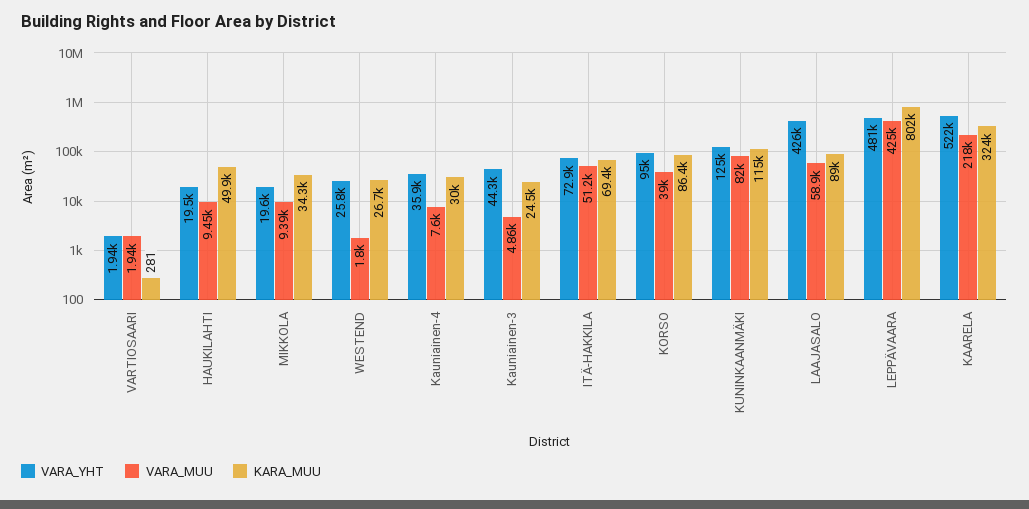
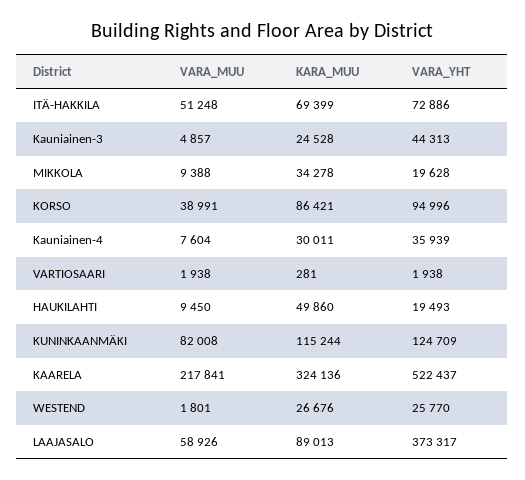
VARA_YHT, LAAJASALO: 426000 -> 373317
VARA_YHT, LEPPÄVAARA: 481000 -> none
VARA_MUU, LEPPÄVAARA: 425000 -> none
KARA_MUU, LEPPÄVAARA: 802000 -> none

